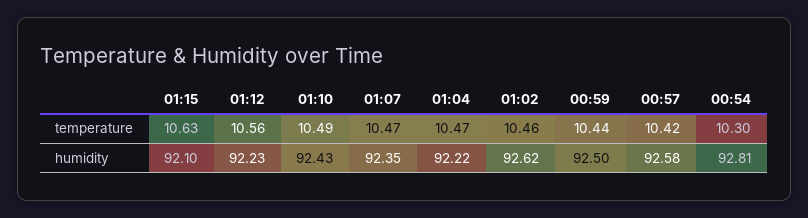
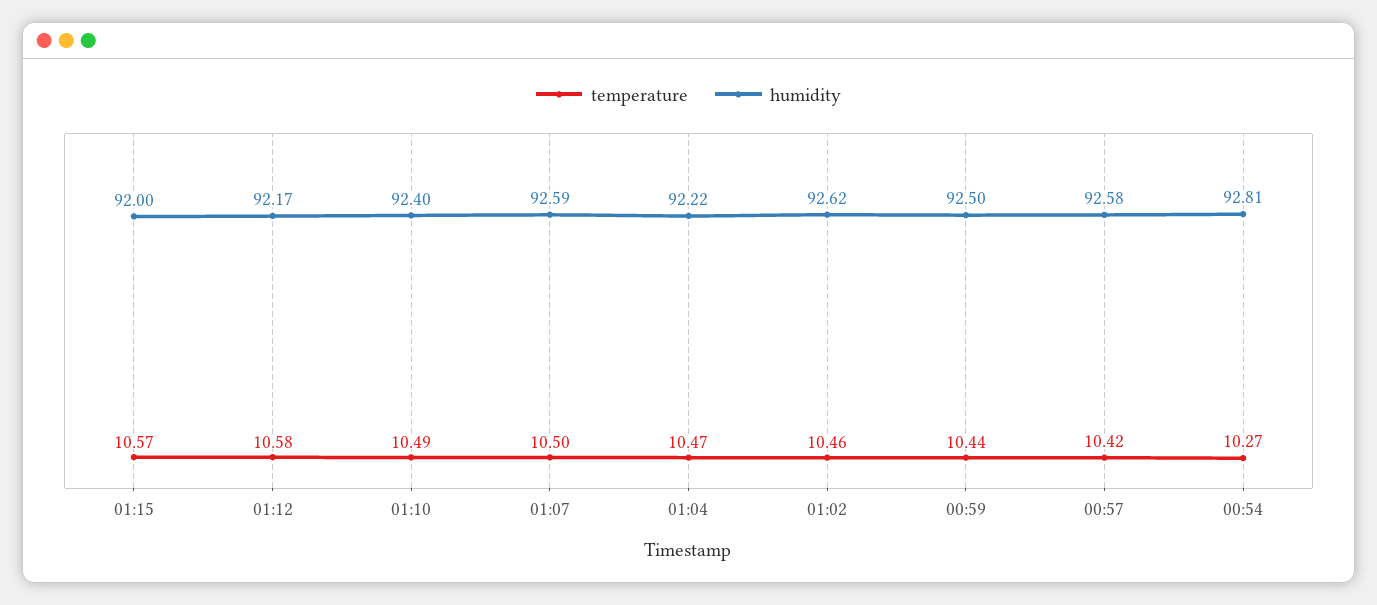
temperature, 01:15: 10.63 -> 10.57
temperature, 01:12: 10.56 -> 10.58
temperature, 01:07: 10.47 -> 10.5
temperature, 00:54: 10.3 -> 10.27
humidity, 01:15: 92.1 -> 92
humidity, 01:12: 92.23 -> 92.17
humidity, 01:10: 92.43 -> 92.4
humidity, 01:07: 92.35 -> 92.59

